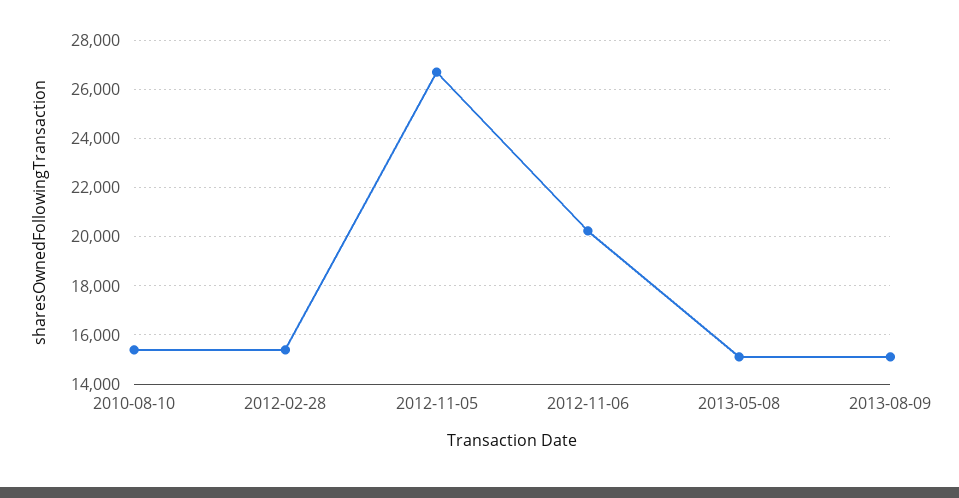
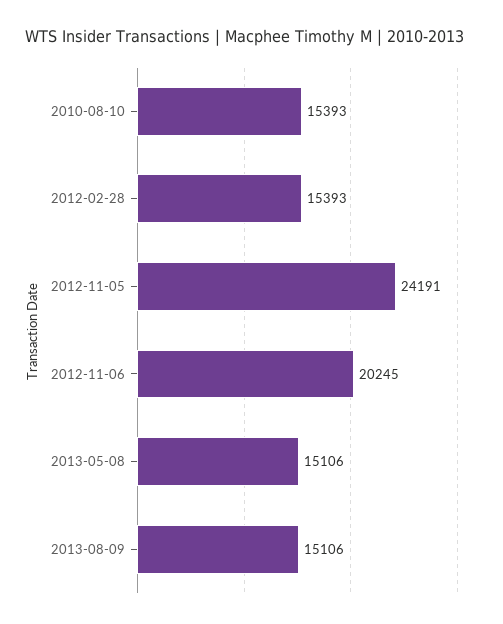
2012-11-05: 26750 -> 24191

